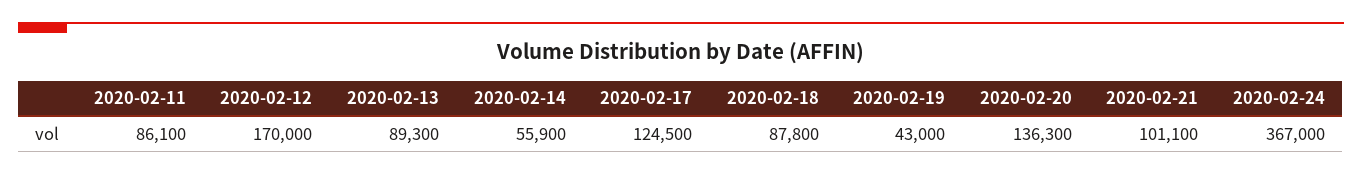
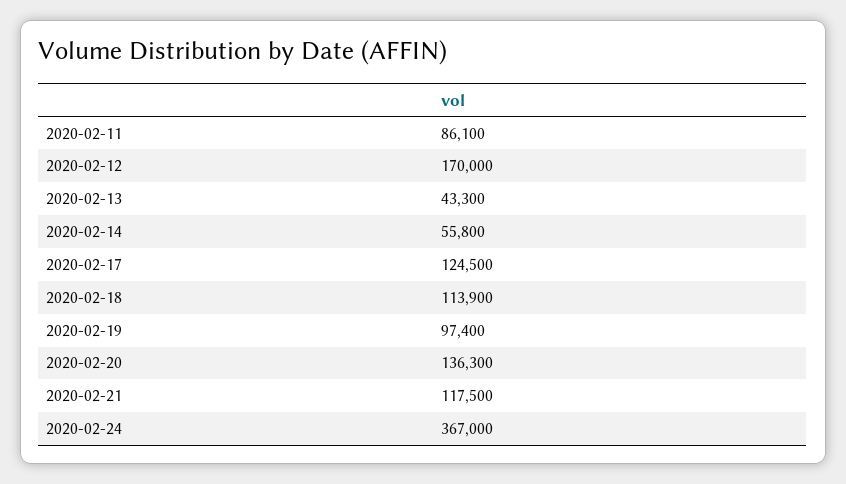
2020-02-13: 89300 -> 43300
2020-02-14: 55900 -> 55800
2020-02-18: 87800 -> 113900
2020-02-19: 43000 -> 97400
2020-02-21: 101100 -> 117500

